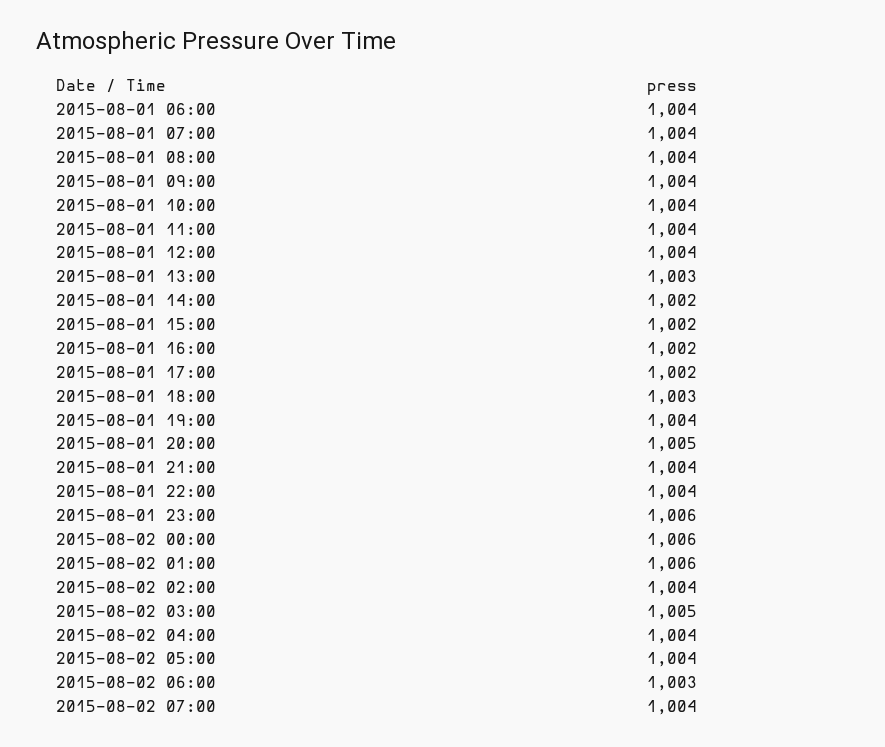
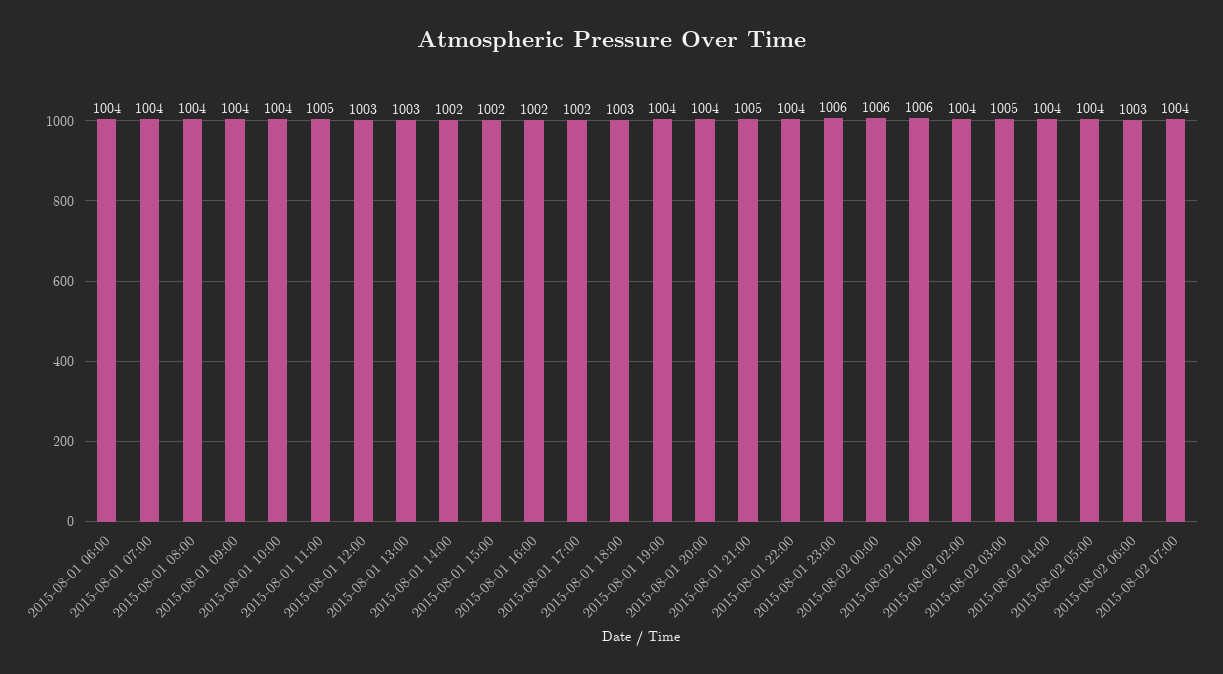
2015-08-01 11:00: 1004 -> 1005
2015-08-01 12:00: 1004 -> 1003
2015-08-01 20:00: 1005 -> 1004
2015-08-01 21:00: 1004 -> 1005

